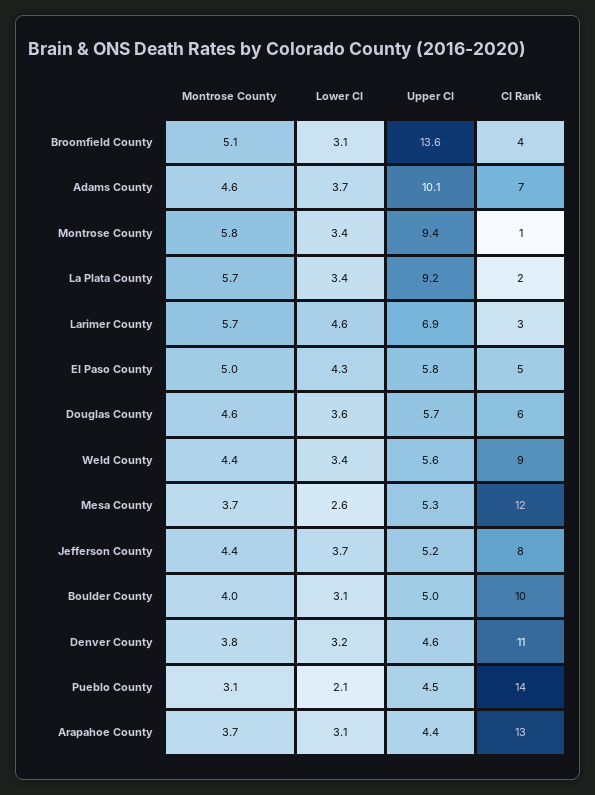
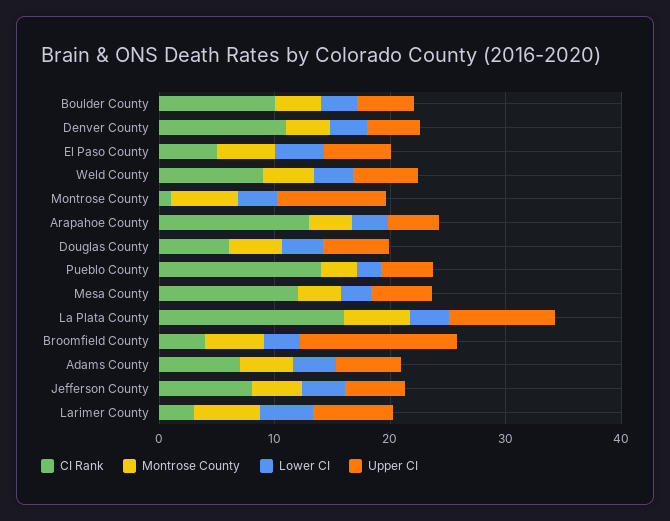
Upper CI, Adams County: 10.1 -> 6
CI Rank, La Plata County: 2 -> 16

